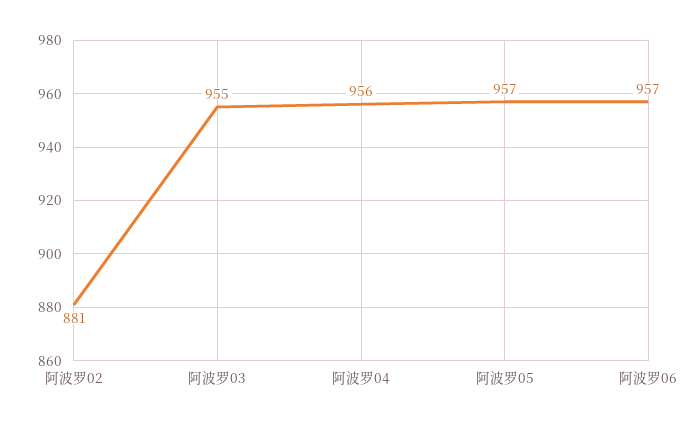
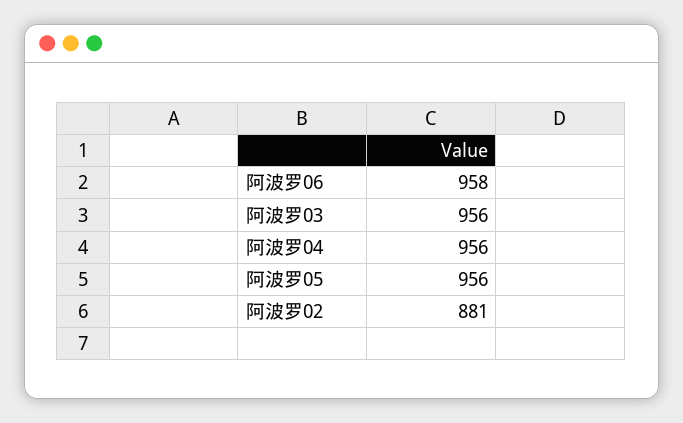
阿波罗03: 955 -> 956
阿波罗05: 957 -> 956
阿波罗06: 957 -> 958

